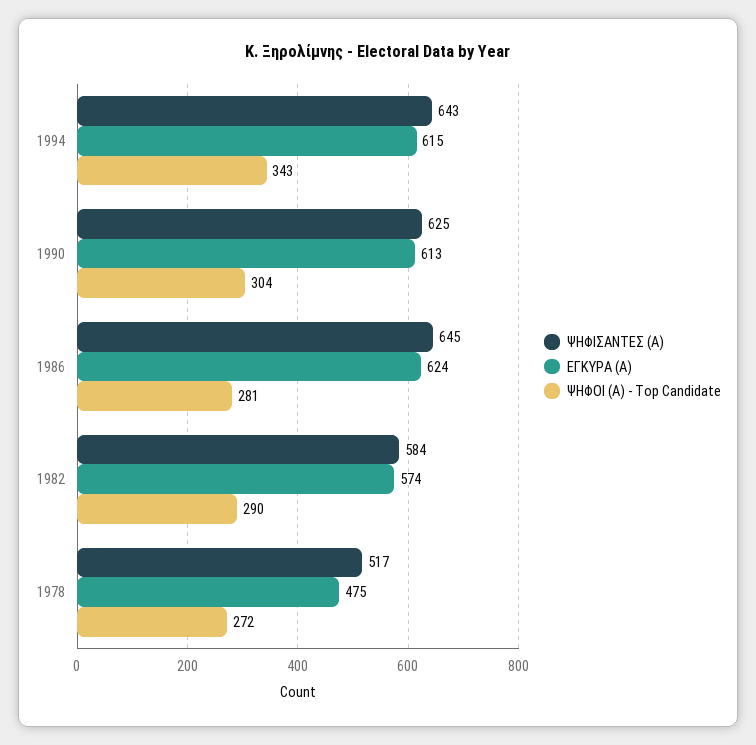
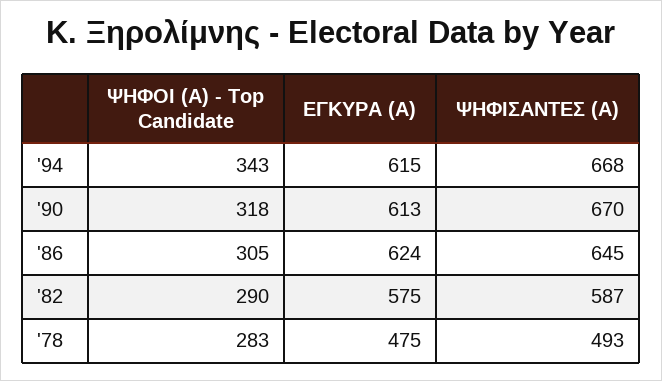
ΨΗΦΙΣΑΝΤΕΣ (Α), 1994: 643 -> 668
ΨΗΦΙΣΑΝΤΕΣ (Α), 1990: 625 -> 670
ΨΗΦΟΙ (Α) - Top Candidate, 1990: 304 -> 318
ΨΗΦΟΙ (Α) - Top Candidate, 1986: 281 -> 305
ΨΗΦΙΣΑΝΤΕΣ (Α), 1982: 584 -> 587
ΕΓΚΥΡΑ (Α), 1982: 574 -> 575
ΨΗΦΙΣΑΝΤΕΣ (Α), 1978: 517 -> 493
ΨΗΦΟΙ (Α) - Top Candidate, 1978: 272 -> 283

